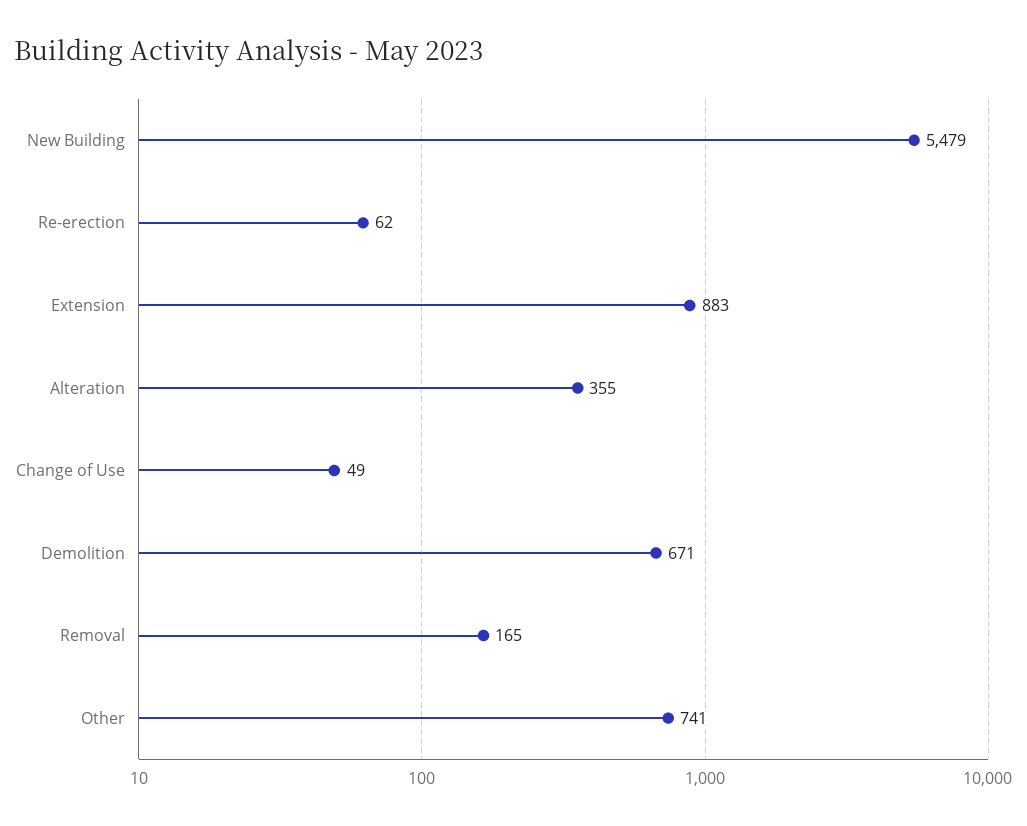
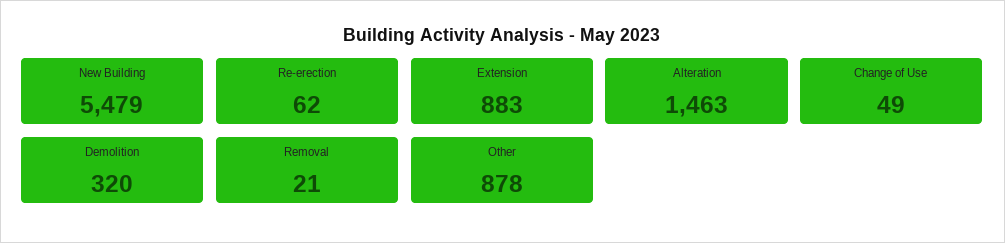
Alteration: 355 -> 1463
Demolition: 671 -> 320
Removal: 165 -> 21
Other: 741 -> 878

